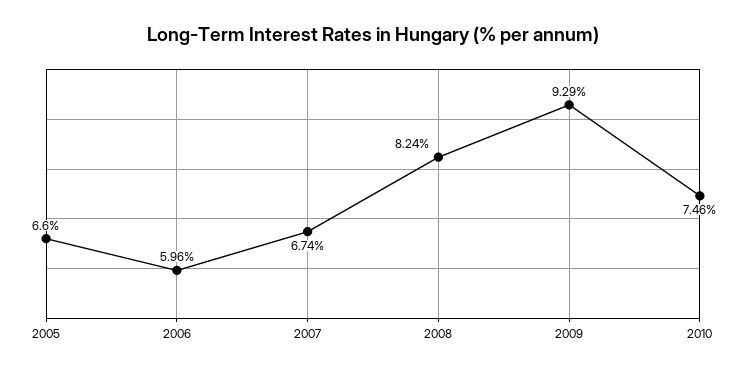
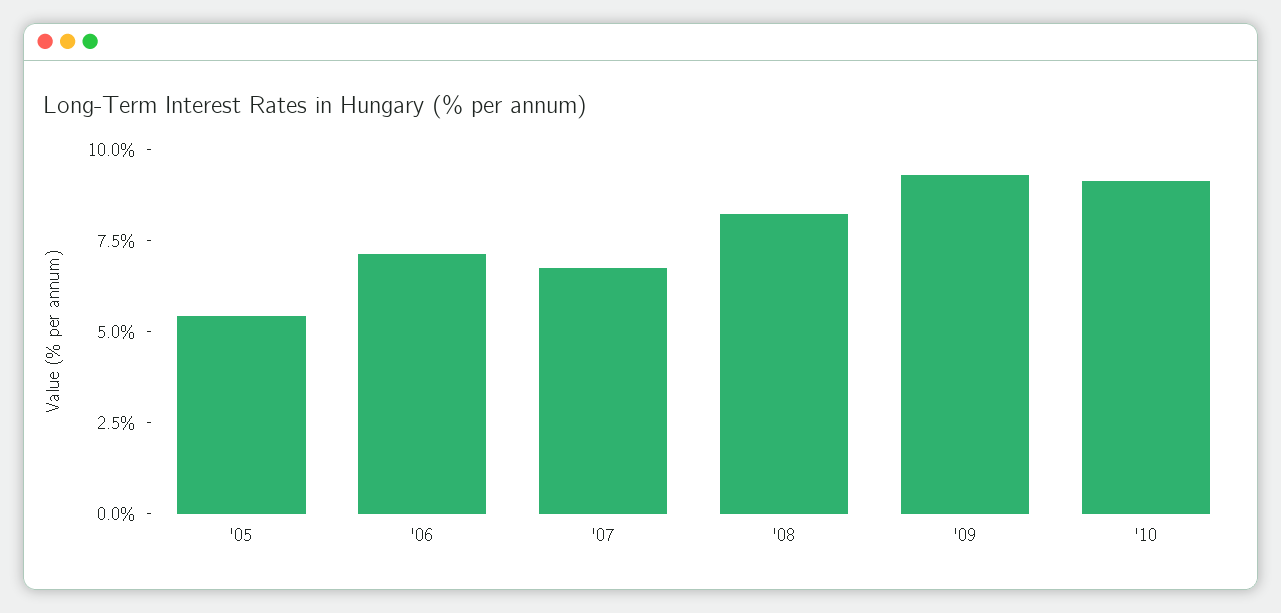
2005: 6.6 -> 5.5
2006: 5.96 -> 7
2010: 7.46 -> 9

